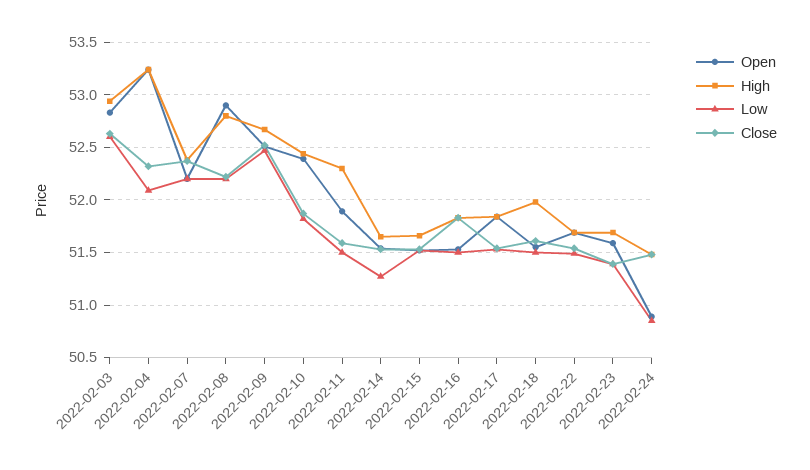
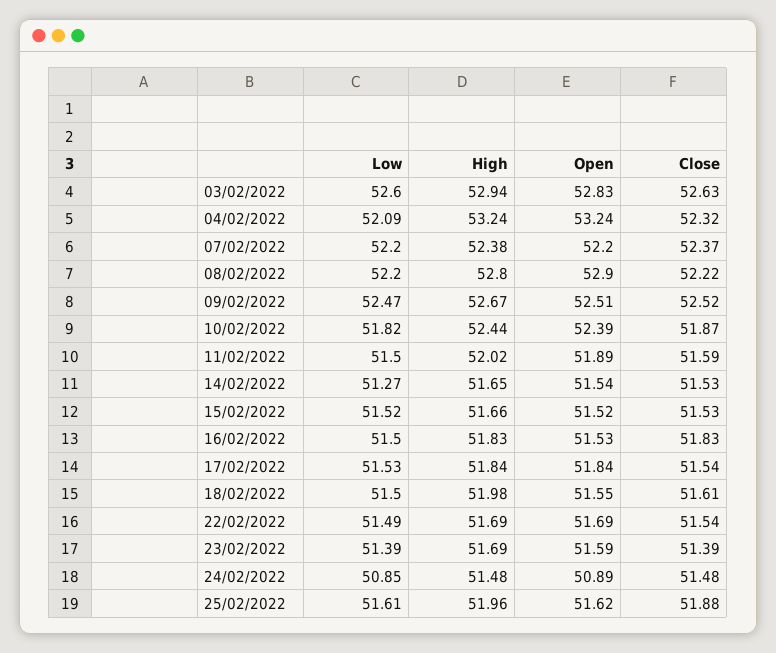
High, 2022-02-11: 52.3 -> 52.02
Low, 25/02/2022: none -> 51.61
High, 25/02/2022: none -> 51.96
Open, 25/02/2022: none -> 51.62
Close, 25/02/2022: none -> 51.88

